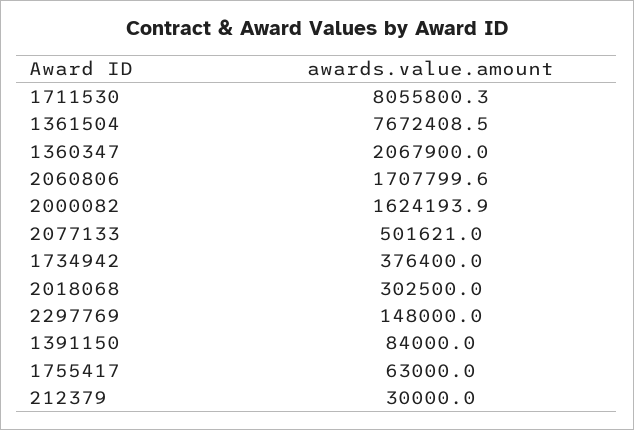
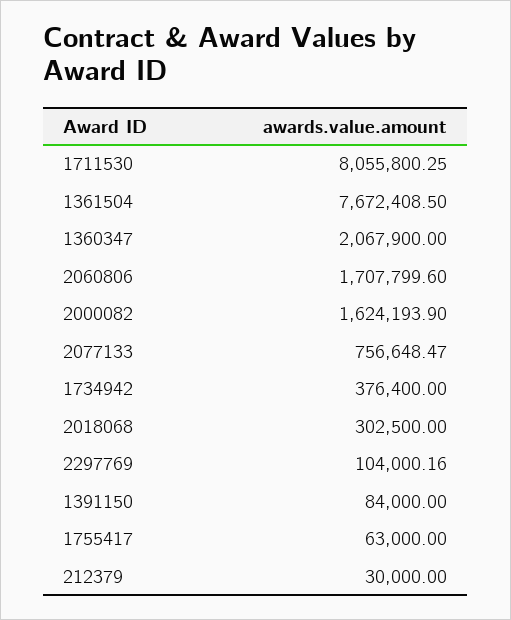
2077133: 501621 -> 756648.47
2297769: 148000 -> 104000.16

